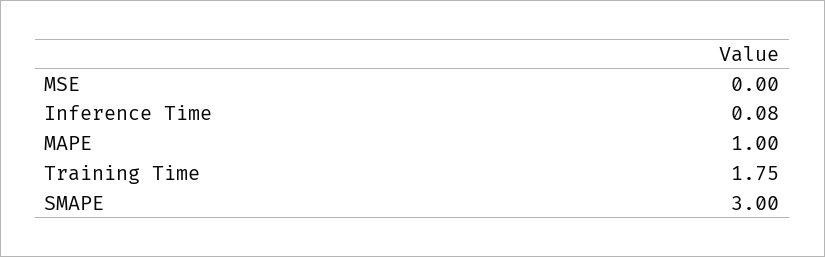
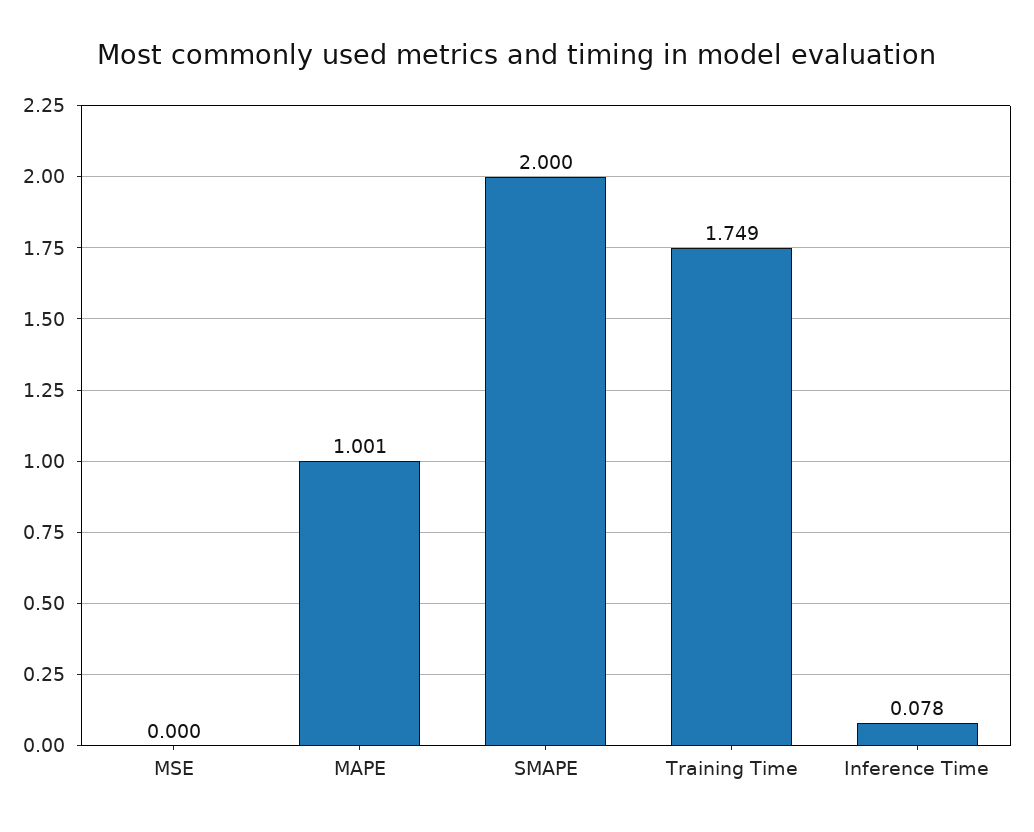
SMAPE: 3 -> 2

